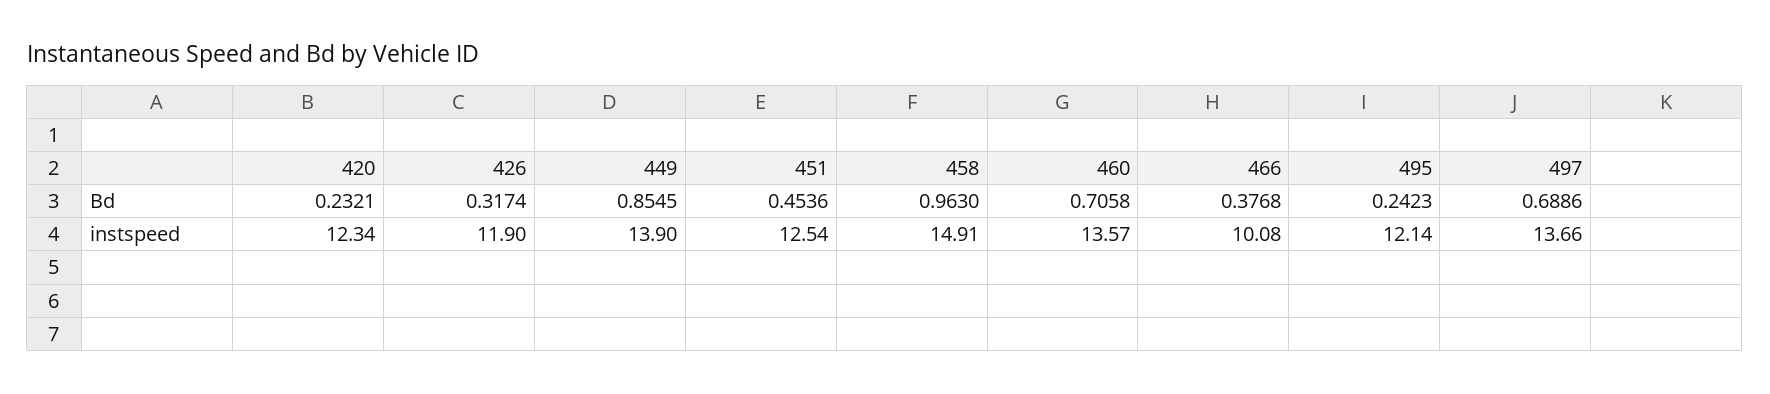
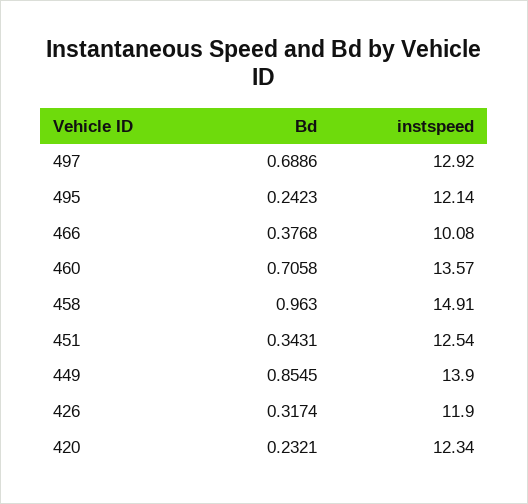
451, Bd: 0.4536 -> 0.3431
497, instspeed: 13.66 -> 12.92

